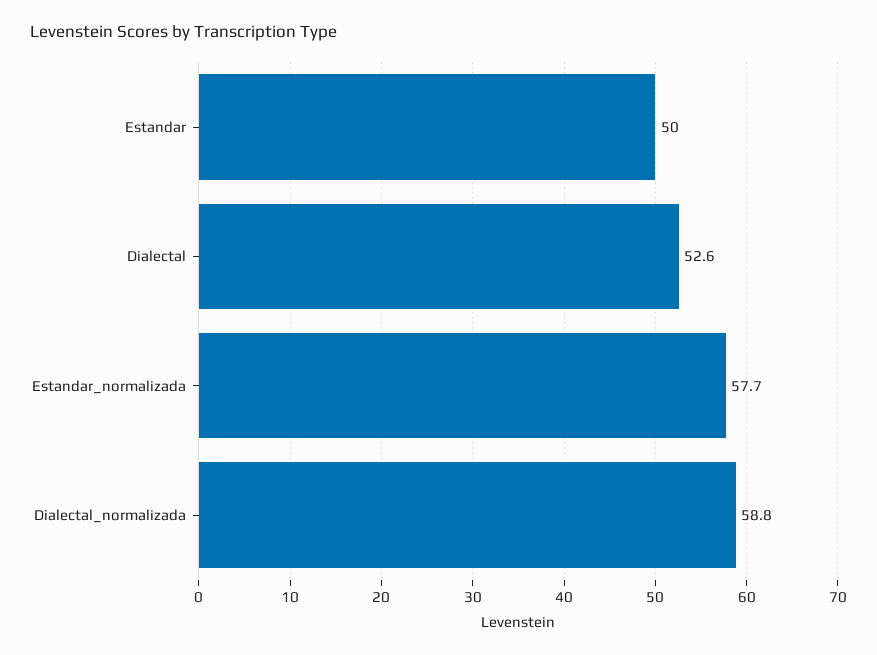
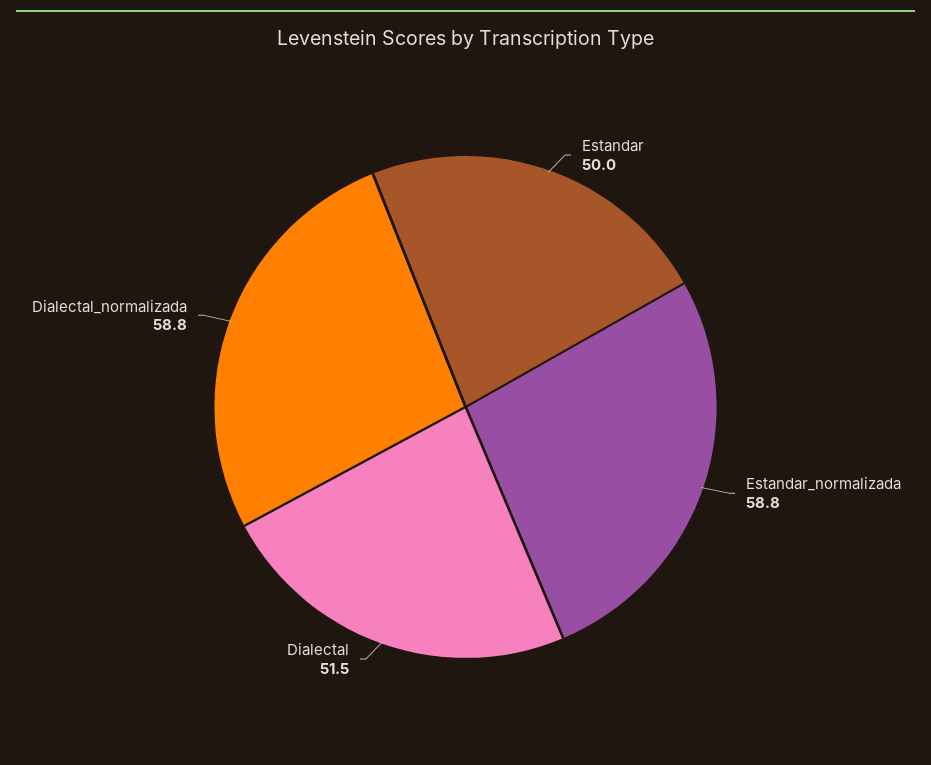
Dialectal: 52.6 -> 51.5
Estandar_normalizada: 57.7 -> 58.8

